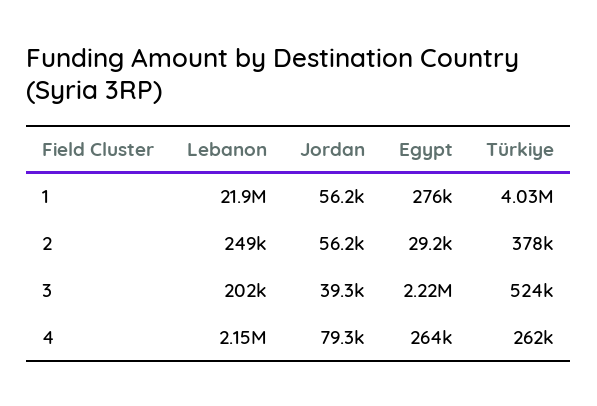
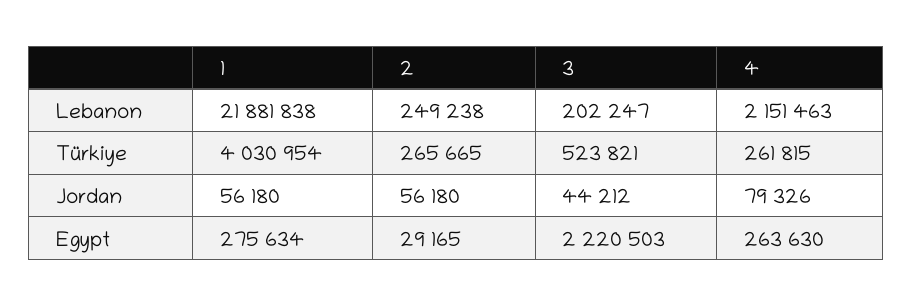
Türkiye, 2: 378000 -> 265665
Jordan, 3: 39300 -> 44212

